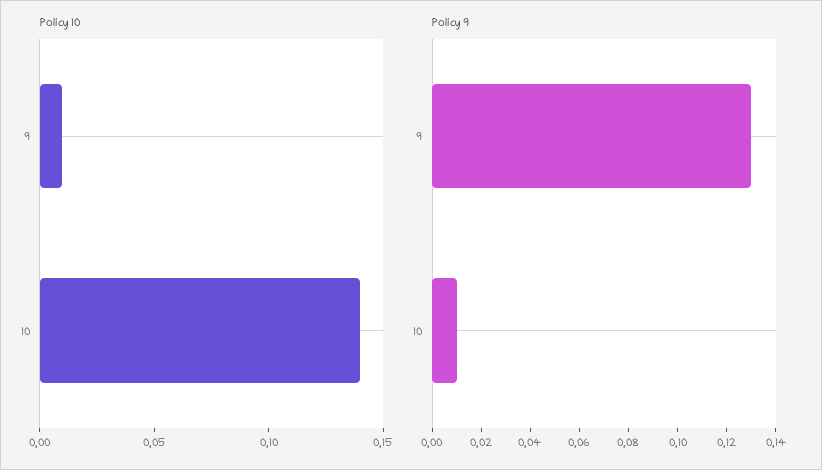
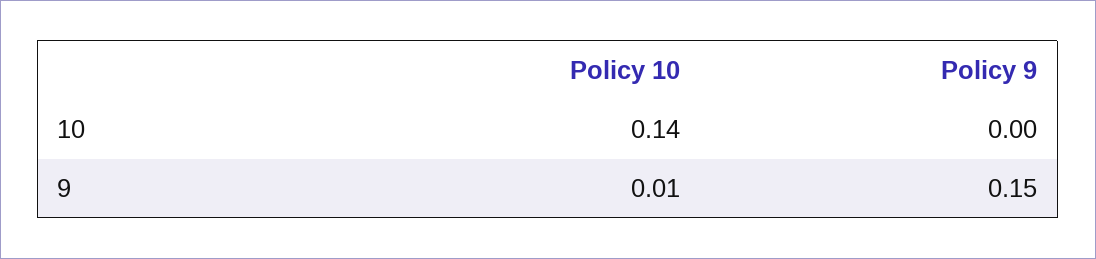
Policy 9, 9: 0.13 -> 0.15
Policy 9, 10: 0.01 -> 0

